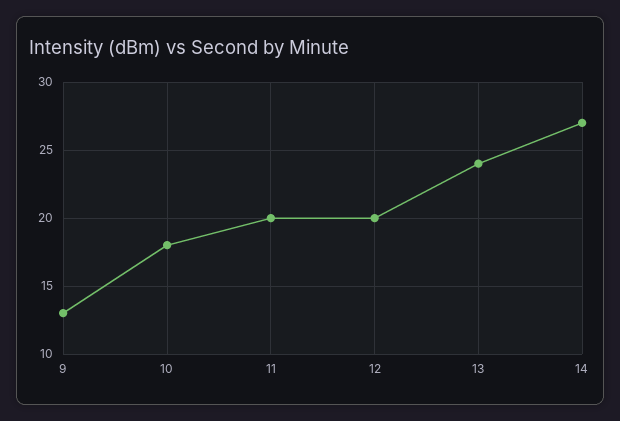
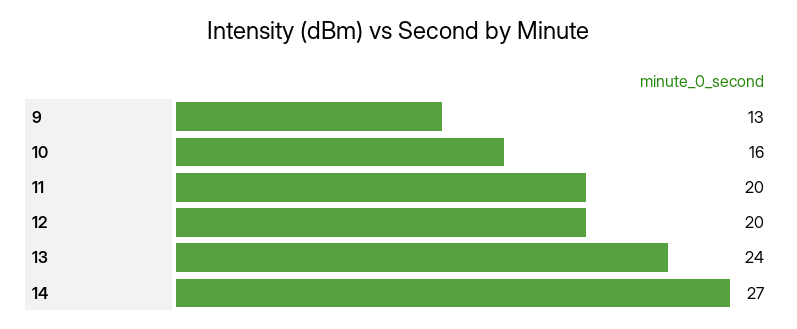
10: 18 -> 16

